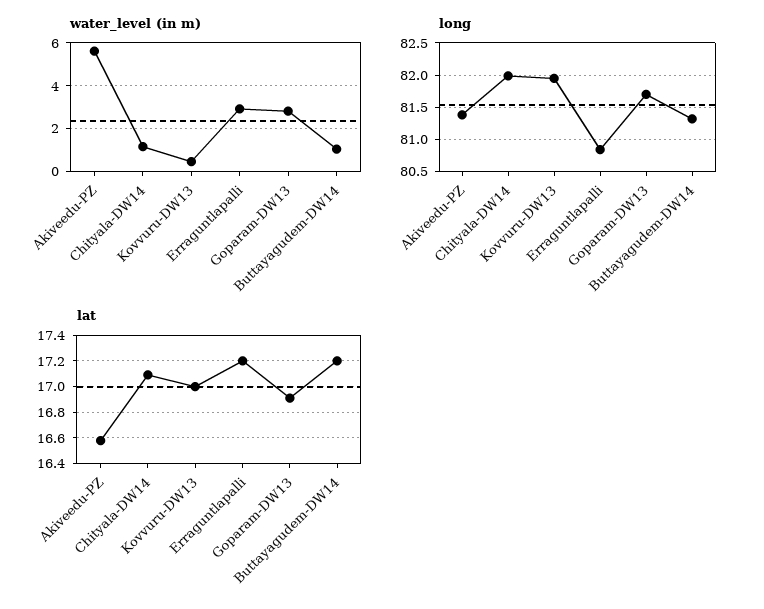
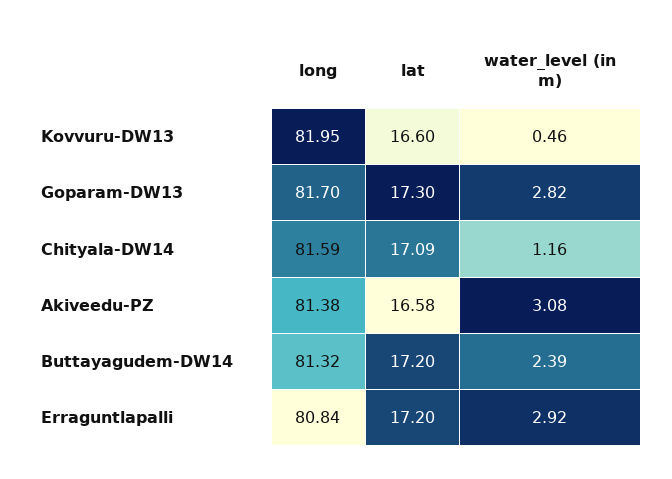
water_level (in m), Akiveedu-PZ: 5.5 -> 3.08
water_level (in m), Buttayagudem-DW14: 1 -> 2.39
long, Chityala-DW14: 82 -> 81.59
lat, Kovvuru-DW13: 17 -> 16.6
lat, Goparam-DW13: 16.9 -> 17.3

